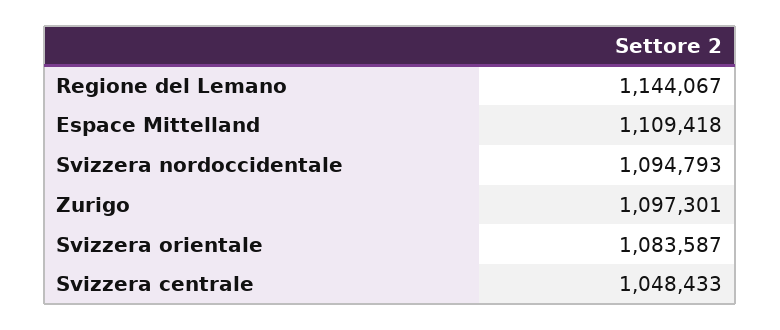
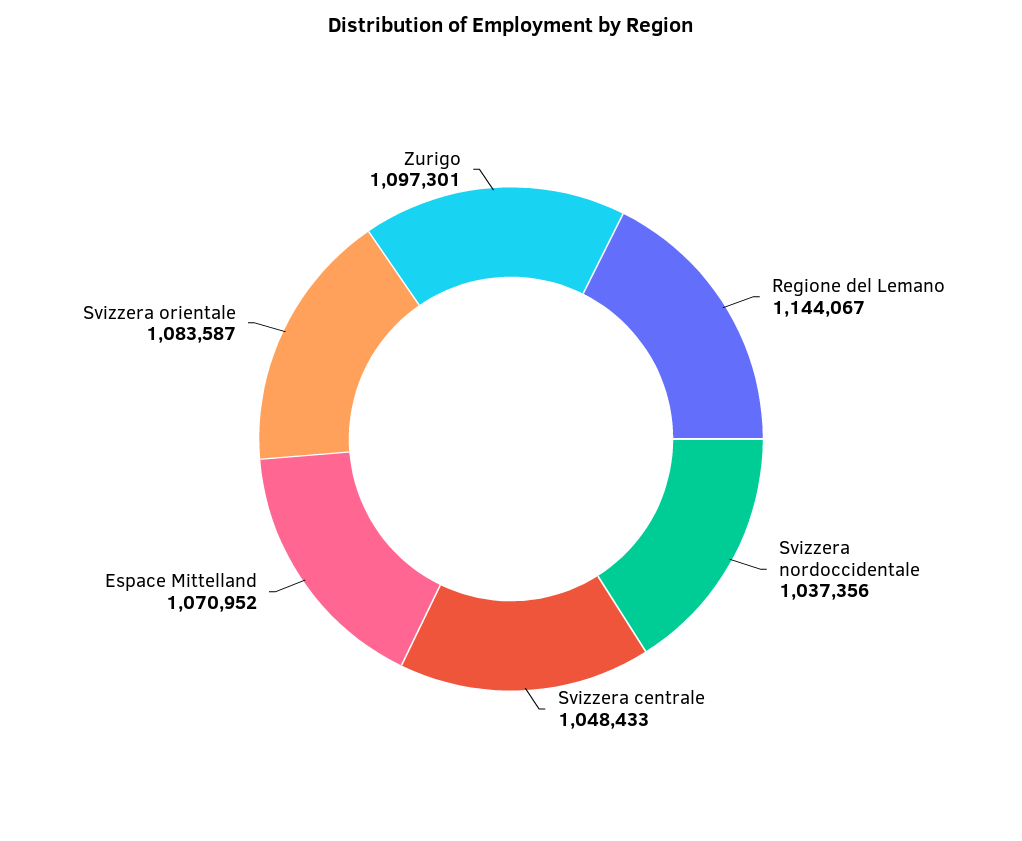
Espace Mittelland: 1109418 -> 1070952
Svizzera nordoccidentale: 1094793 -> 1037356

